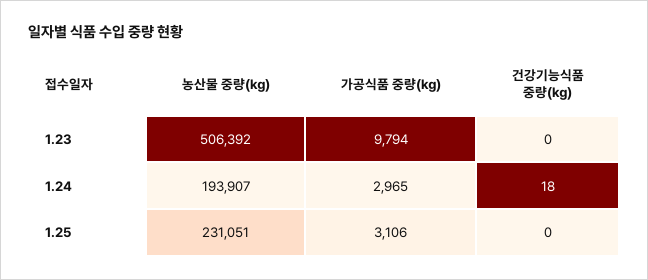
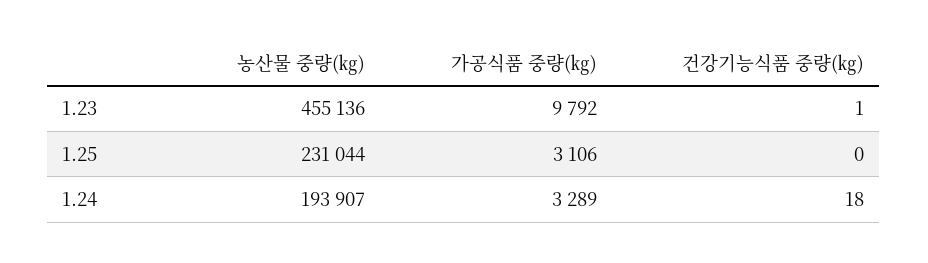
농산물 중량(㎏), 1.23: 506392 -> 455136
가공식품 중량(㎏), 1.23: 9794 -> 9792
건강기능식품 중량(㎏), 1.23: 0 -> 1
가공식품 중량(㎏), 1.24: 2965 -> 3289
농산물 중량(㎏), 1.25: 231051 -> 231044

